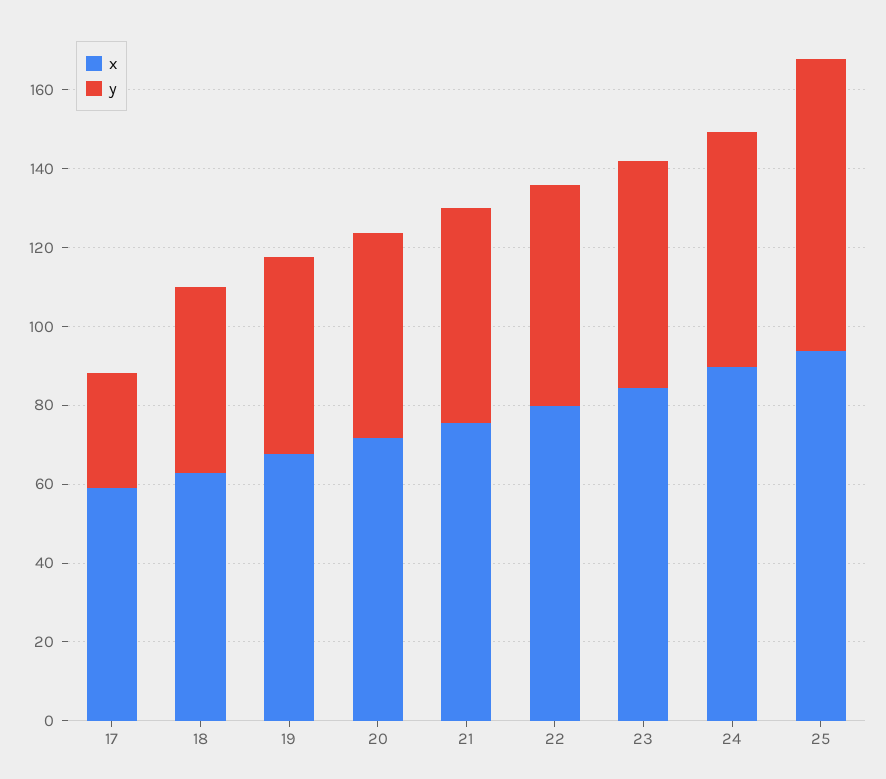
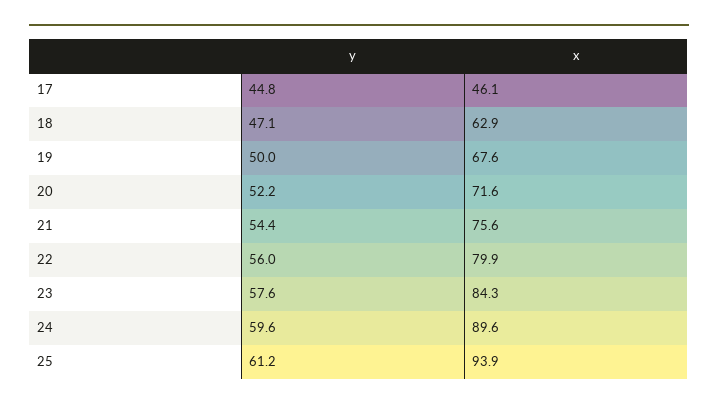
x, 17: 60 -> 46.1
y, 17: 30 -> 44.8
y, 25: 75 -> 61.2

